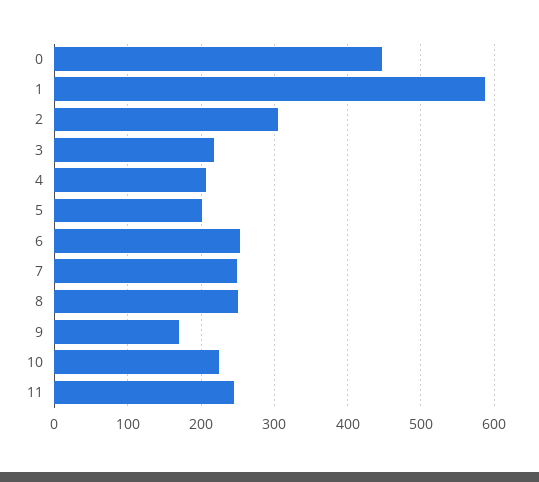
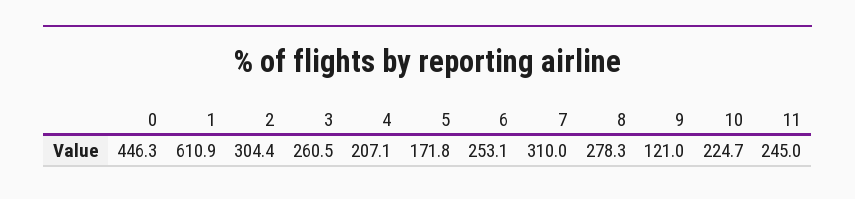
1: 590 -> 610.9
3: 220 -> 260.5
5: 200 -> 171.8
7: 250 -> 310
8: 250 -> 278.3
9: 170 -> 121

